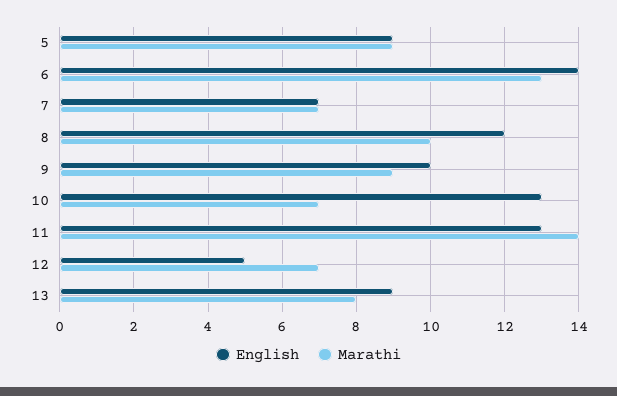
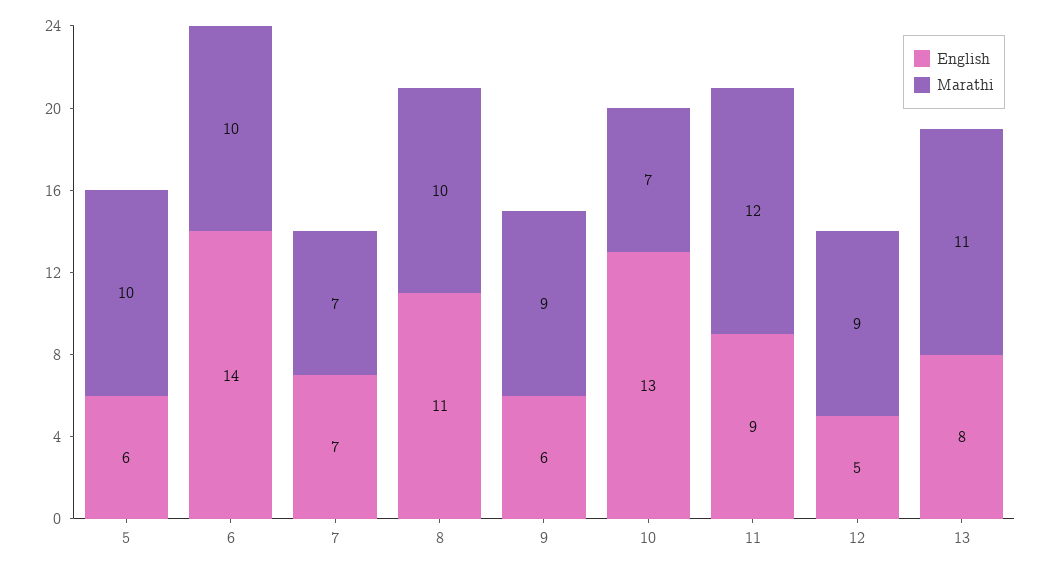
English, 5: 9 -> 6
Marathi, 5: 9 -> 10
Marathi, 6: 13 -> 10
English, 8: 12 -> 11
English, 9: 10 -> 6
English, 11: 13 -> 9
Marathi, 11: 14 -> 12
Marathi, 12: 7 -> 9
English, 13: 9 -> 8
Marathi, 13: 8 -> 11

